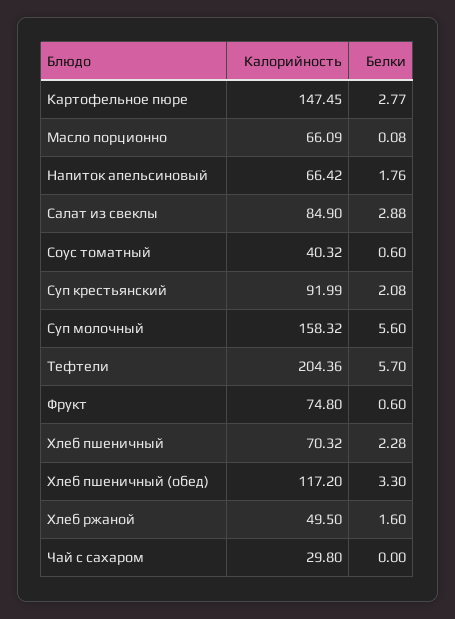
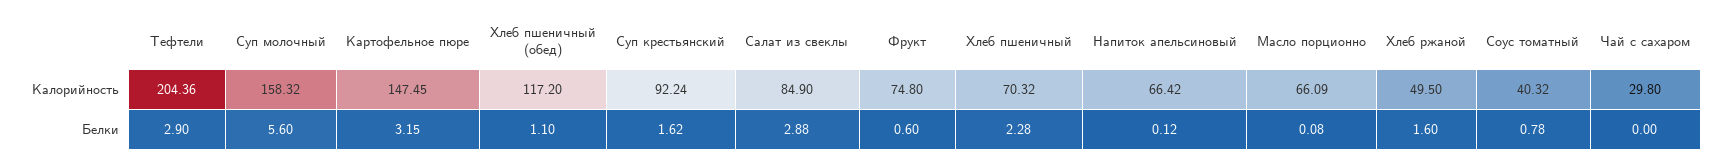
Белки, Картофельное пюре: 2.77 -> 3.15
Белки, Напиток апельсиновый: 1.76 -> 0.12
Белки, Соус томатный: 0.6 -> 0.78
Калорийность, Суп крестьянский: 91.99 -> 92.24
Белки, Суп крестьянский: 2.08 -> 1.62
Белки, Тефтели: 5.7 -> 2.9
Белки, Хлеб пшеничный (обед): 3.3 -> 1.1

